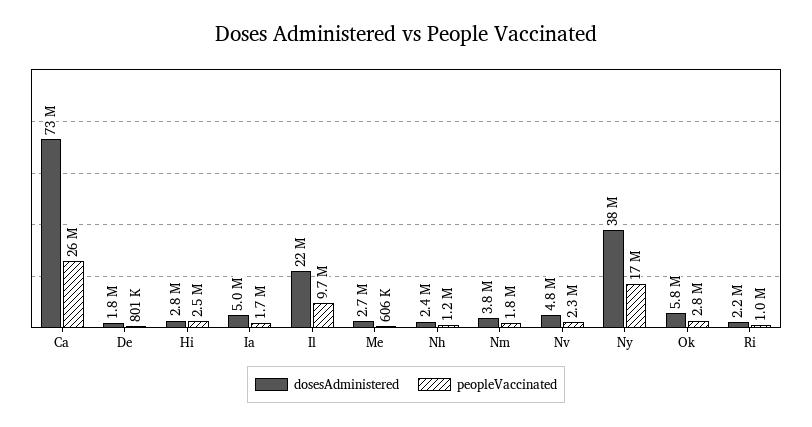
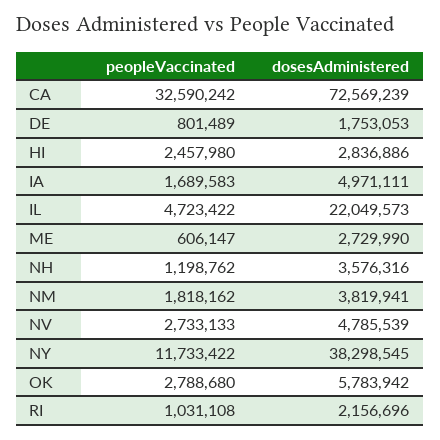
peopleVaccinated, Ca: 26000000 -> 32590242
peopleVaccinated, Il: 9700000 -> 4723422
dosesAdministered, Nh: 2400000 -> 3576316
peopleVaccinated, Nv: 2300000 -> 2733133
peopleVaccinated, Ny: 17000000 -> 11733422

